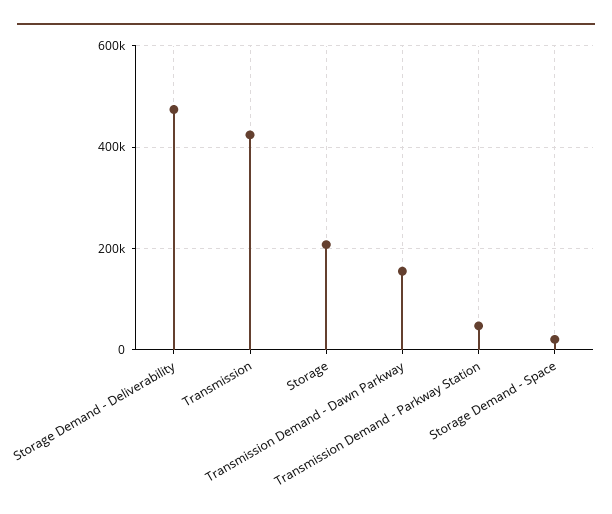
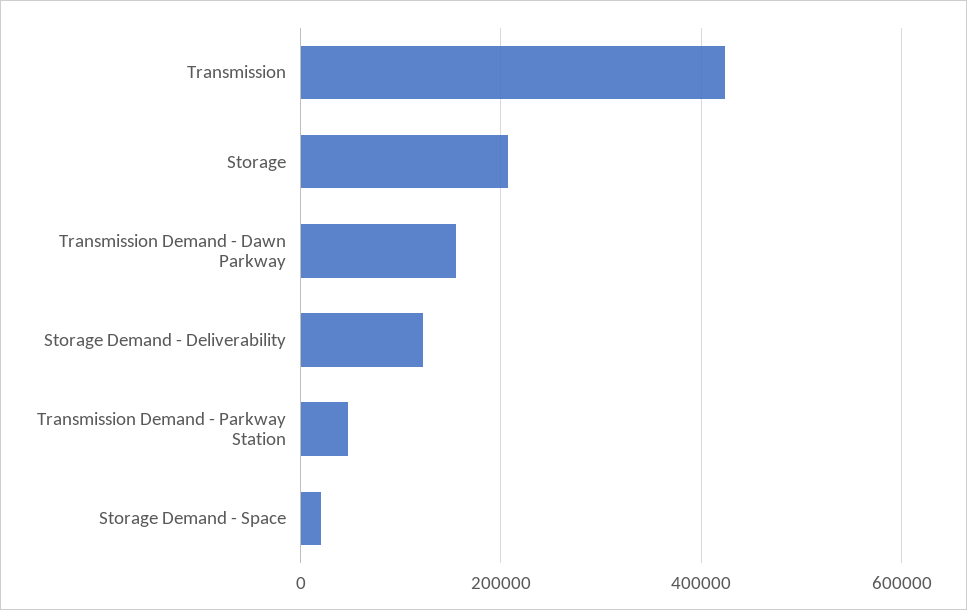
Storage Demand - Deliverability: 480000 -> 120000

